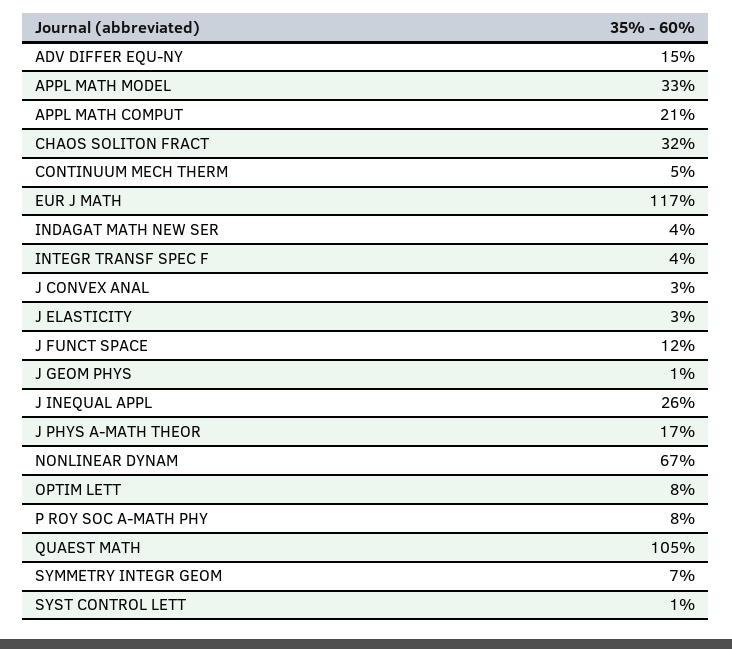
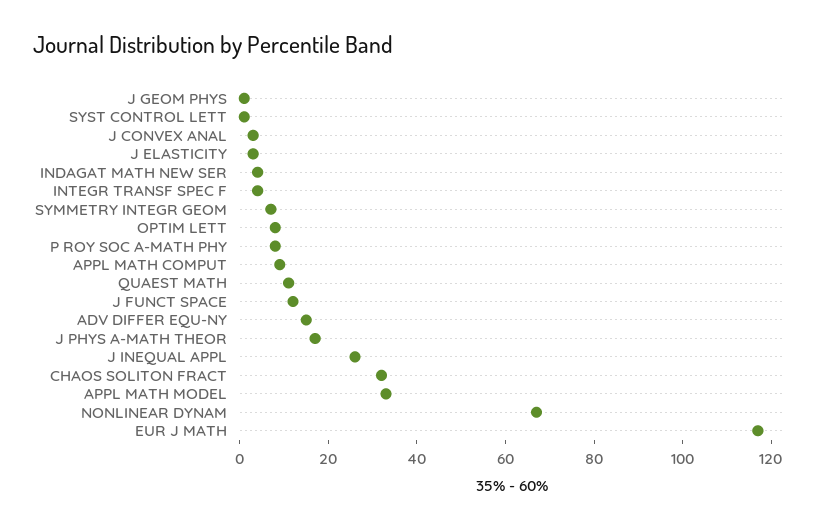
APPL MATH COMPUT: 21 -> 10
CONTINUUM MECH THERM: 5 -> none
QUAEST MATH: 105 -> 10

